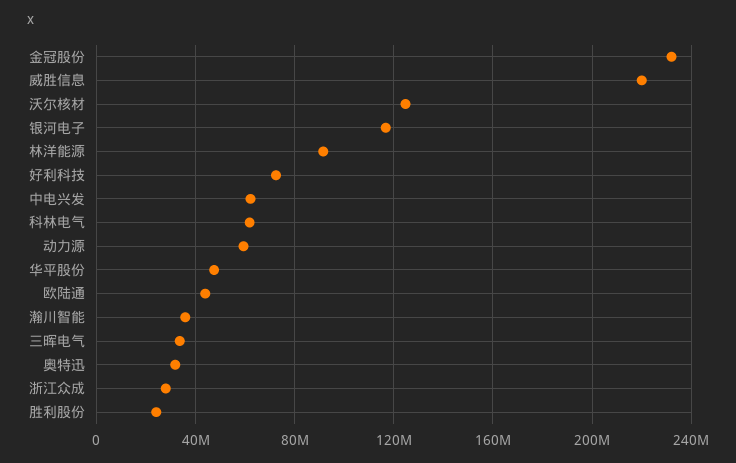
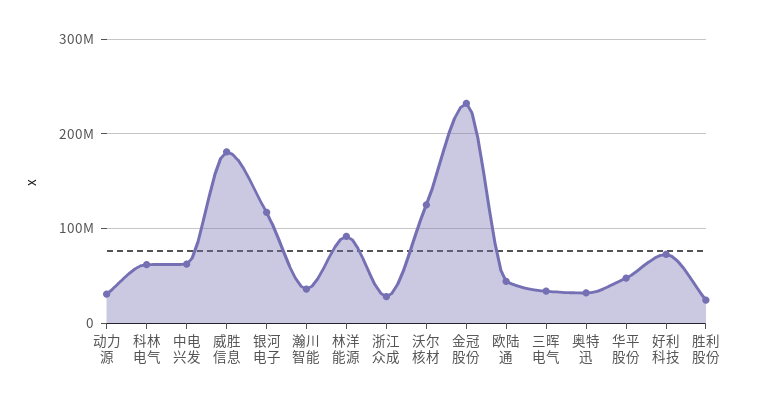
威胜信息: 220000000 -> 180000000
动力源: 60000000 -> 30000000

